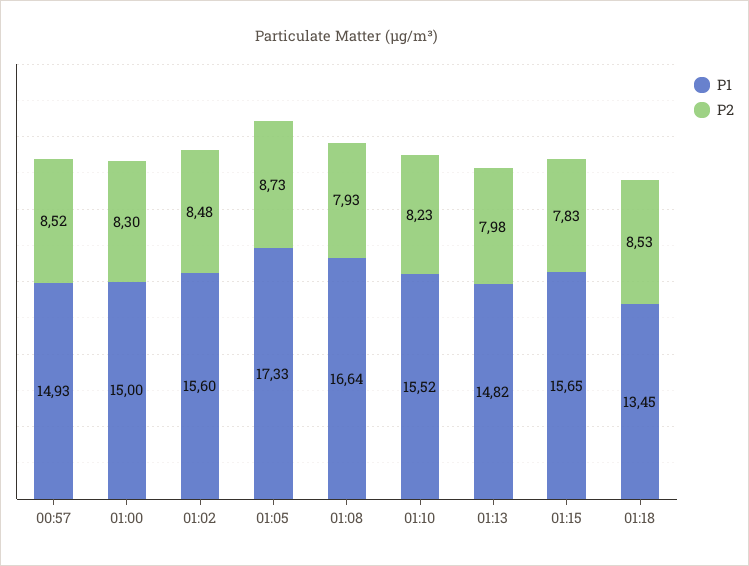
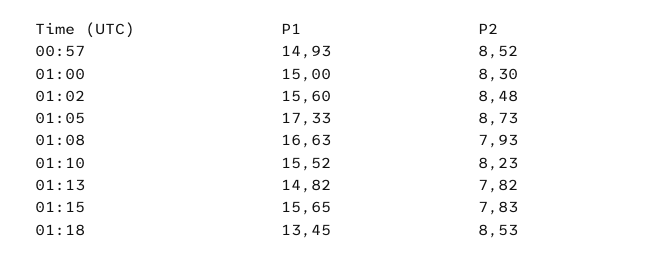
P1, 01:08: 16.64 -> 16.63
P2, 01:13: 7.98 -> 7.82

